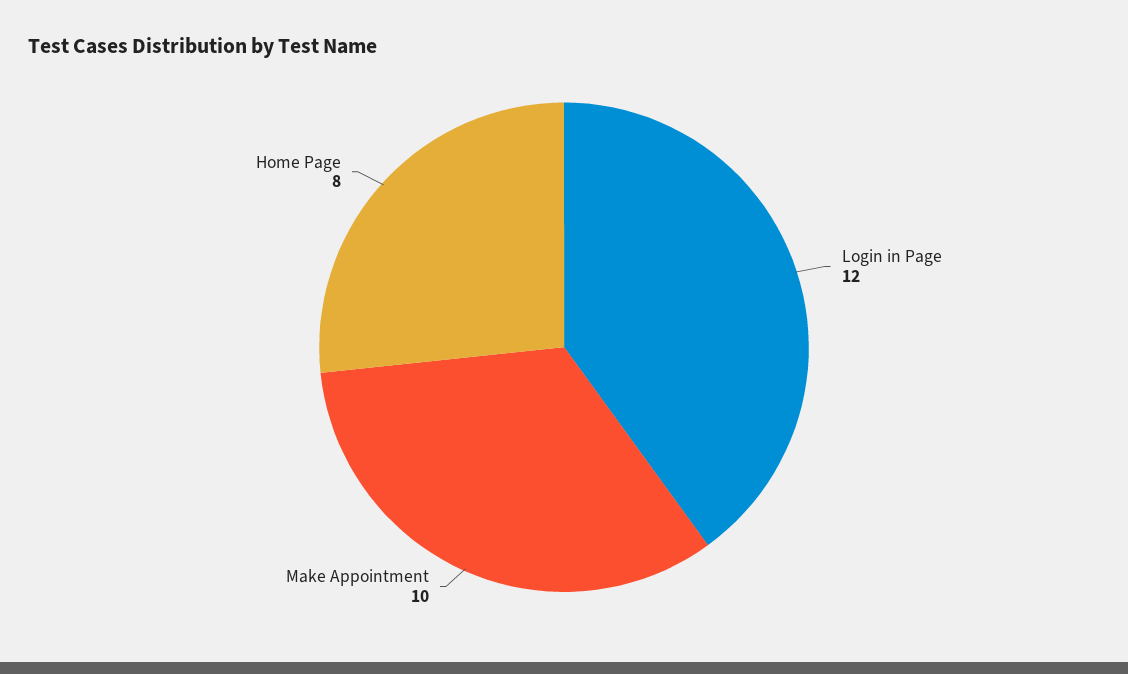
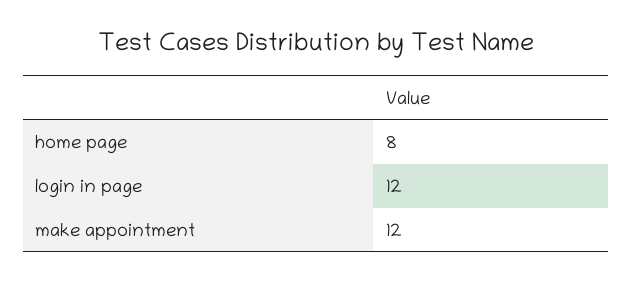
Make Appointment: 10 -> 12

